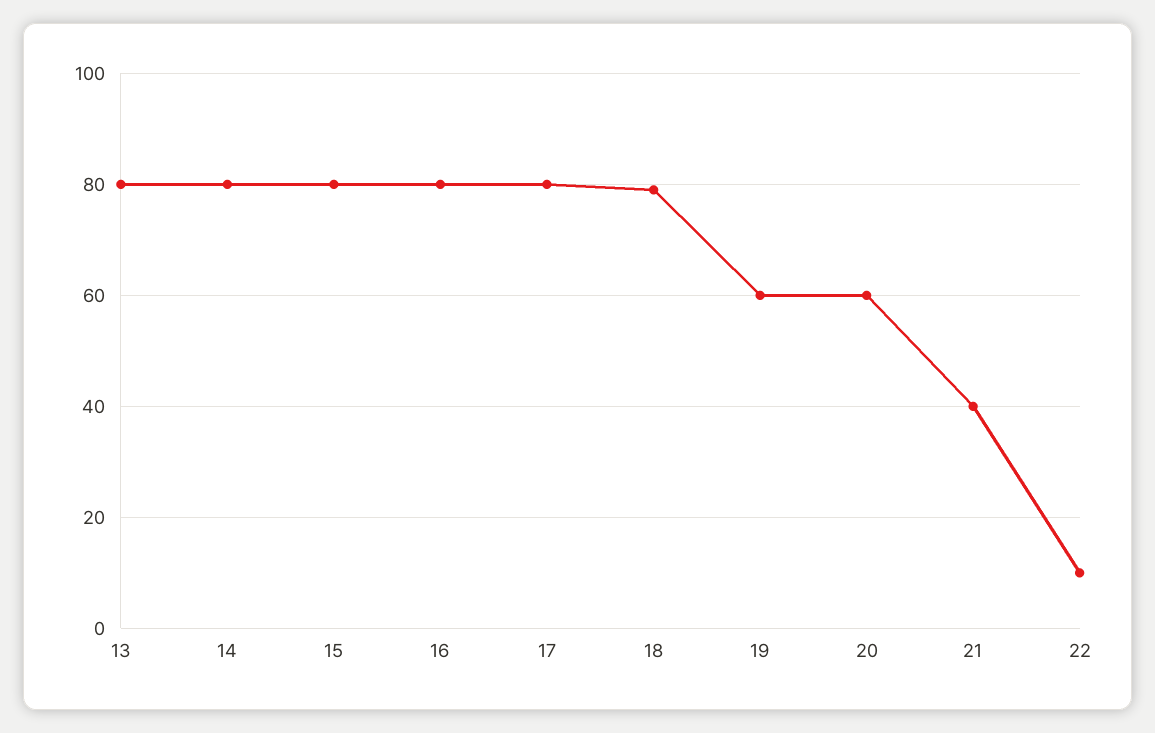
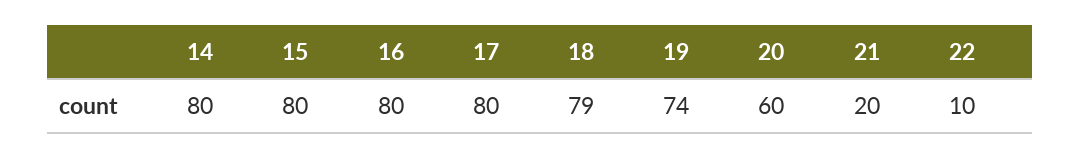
13: 80 -> none
19: 60 -> 74
21: 40 -> 20

